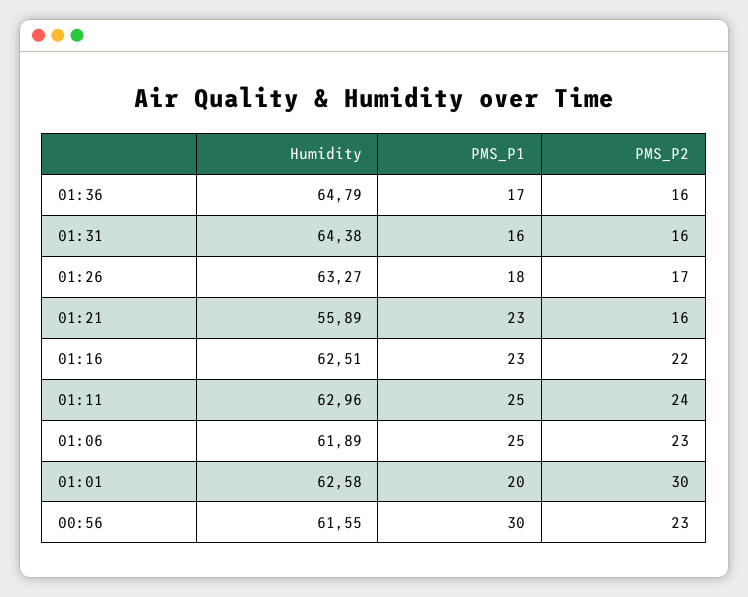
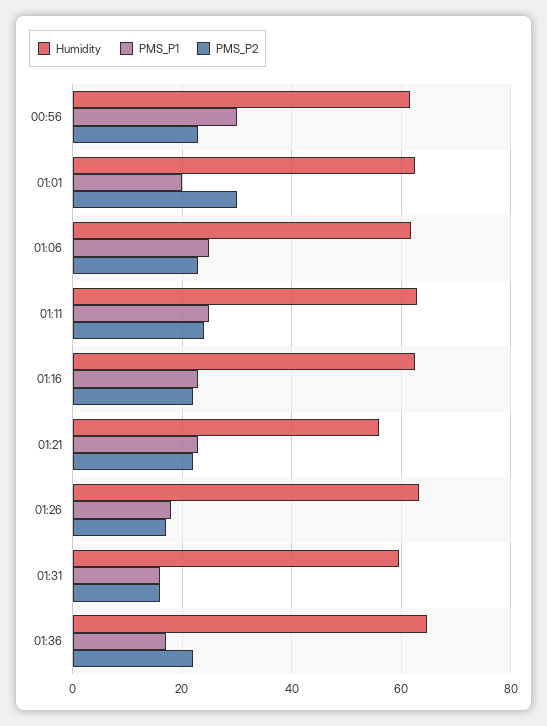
PMS_P2, 01:36: 16 -> 22
Humidity, 01:31: 64.38 -> 60
PMS_P2, 01:21: 16 -> 22

